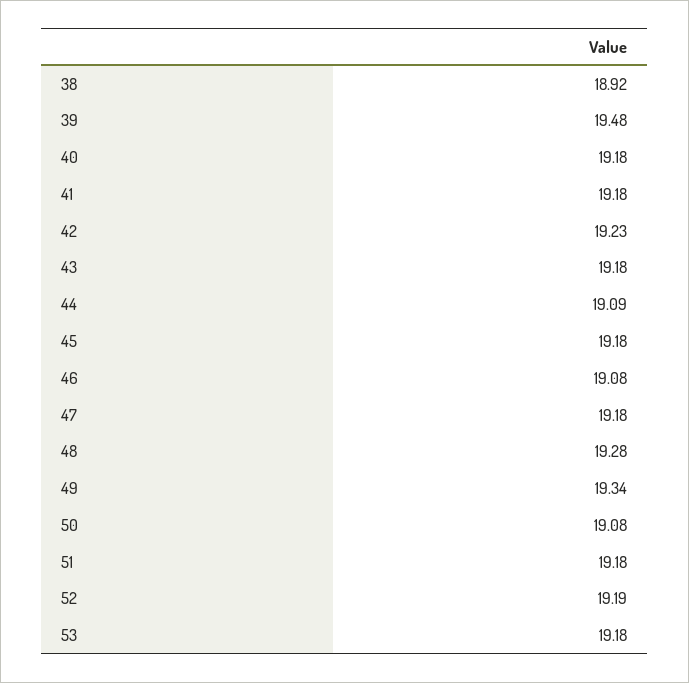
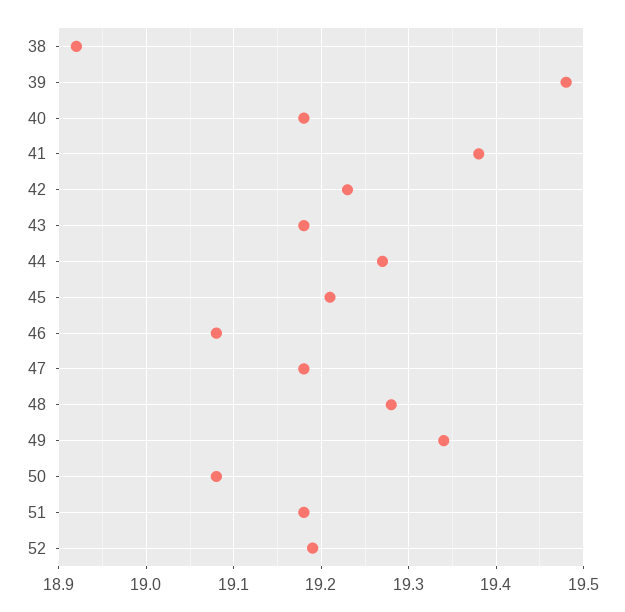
41: 19.18 -> 19.38
44: 19.09 -> 19.27
45: 19.18 -> 19.21
53: 19.18 -> none

